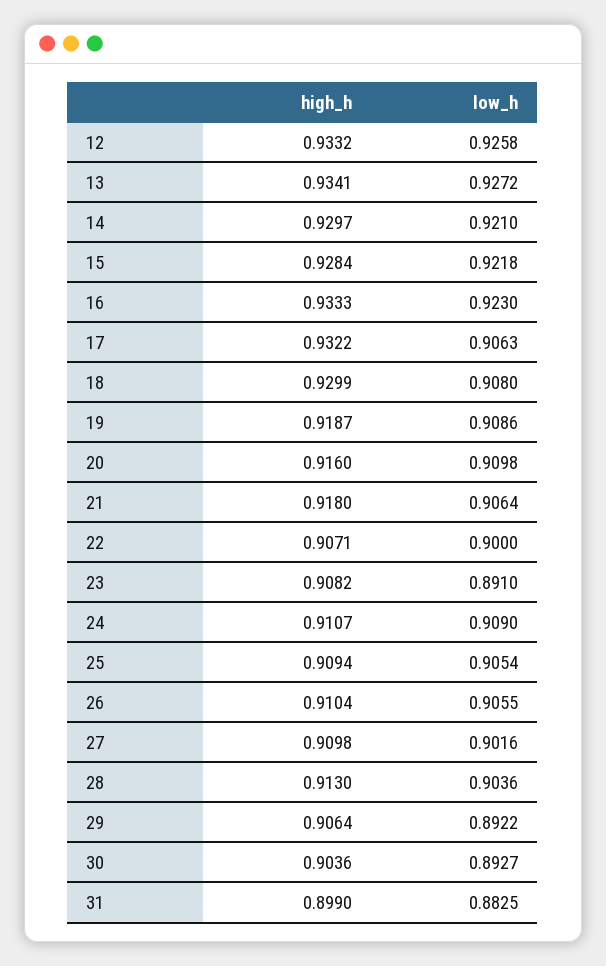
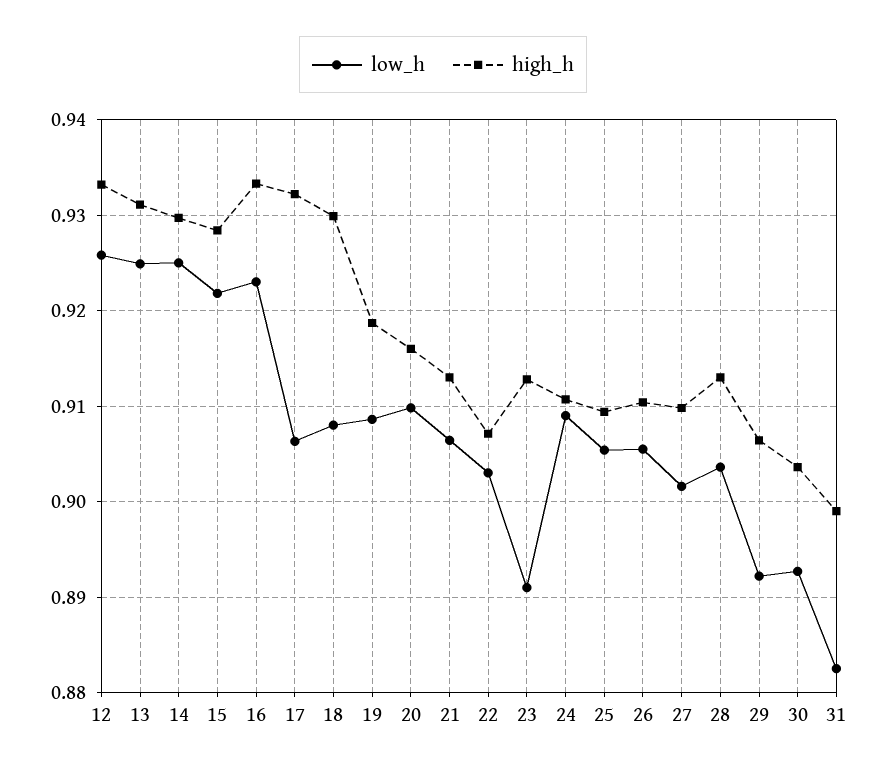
high_h, 13: 0.9341 -> 0.931
low_h, 13: 0.9272 -> 0.925
low_h, 14: 0.921 -> 0.925
high_h, 21: 0.918 -> 0.913
low_h, 22: 0.9 -> 0.903
high_h, 23: 0.9082 -> 0.913

